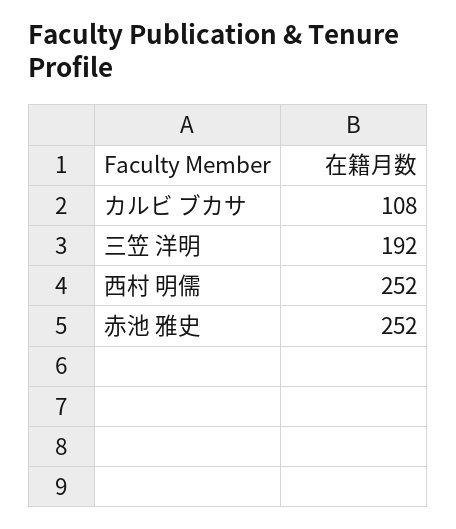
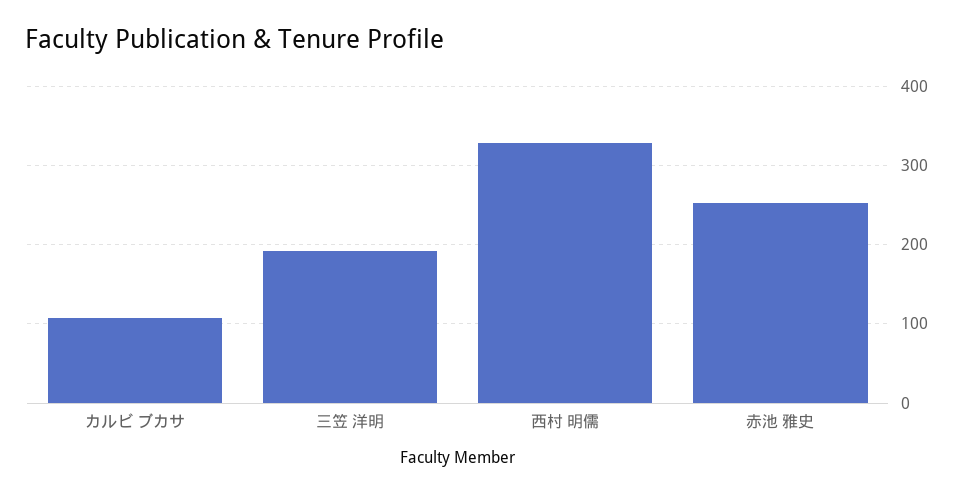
西村 明儒: 252 -> 330

